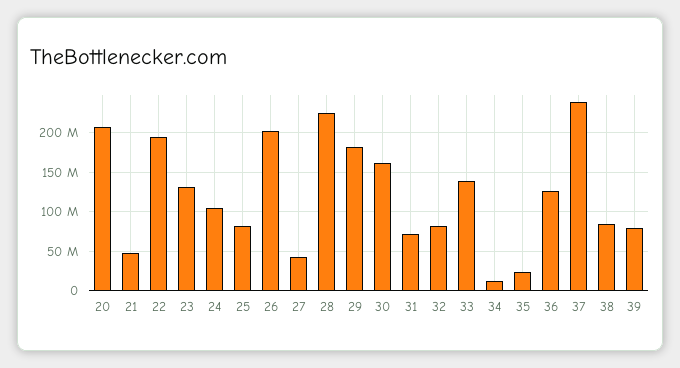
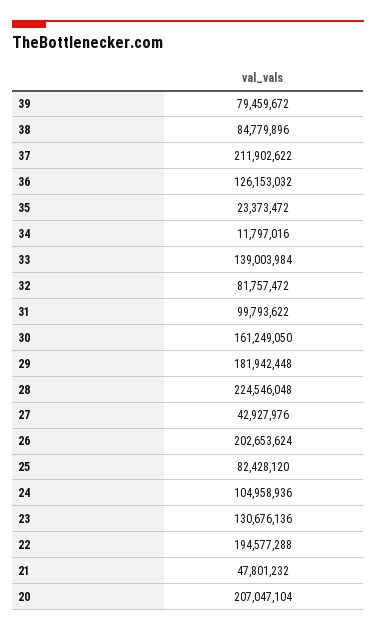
31: 70000000 -> 99793622
37: 240000000 -> 211902622

